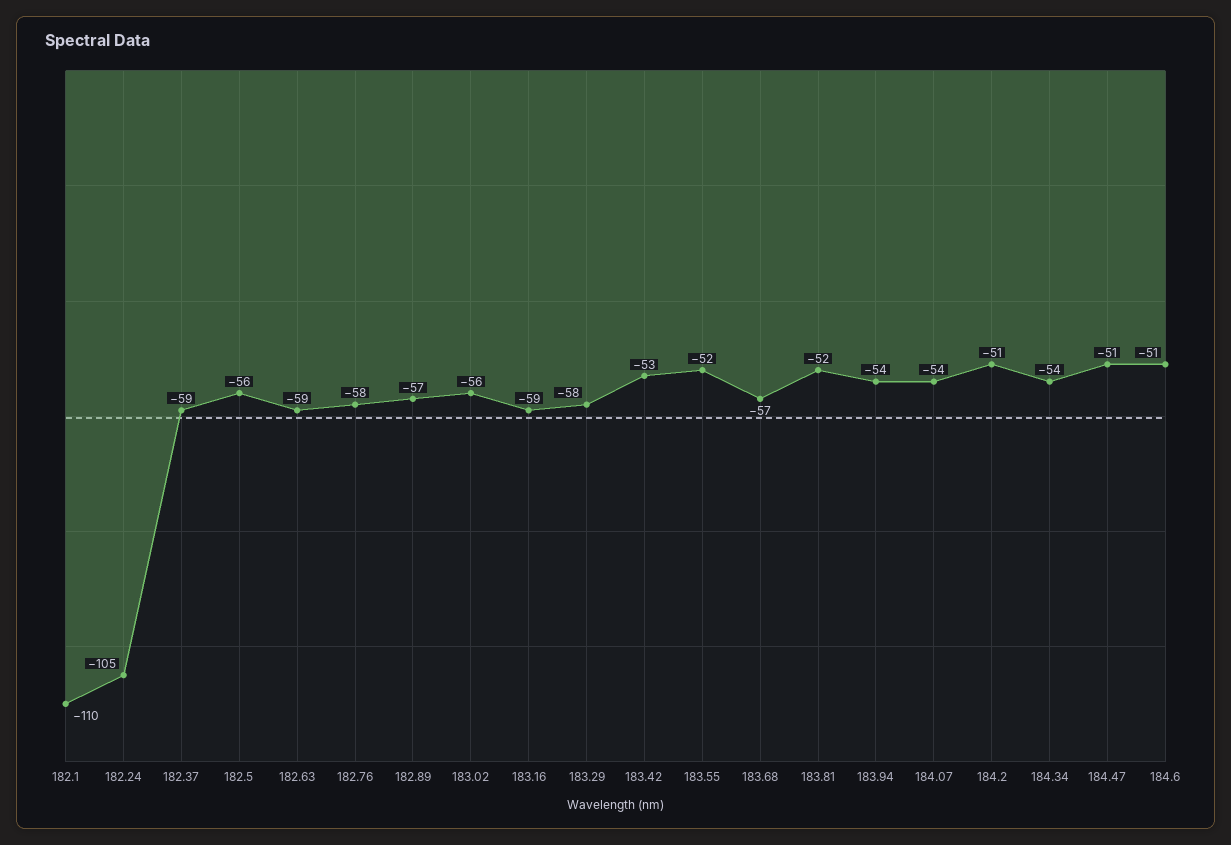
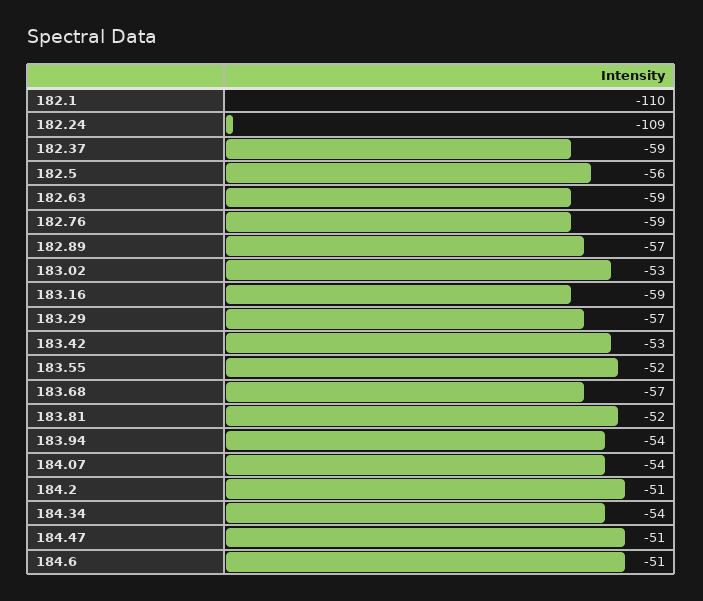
182.24: -105 -> -109
182.76: -58 -> -59
183.02: -56 -> -53
183.29: -58 -> -57

